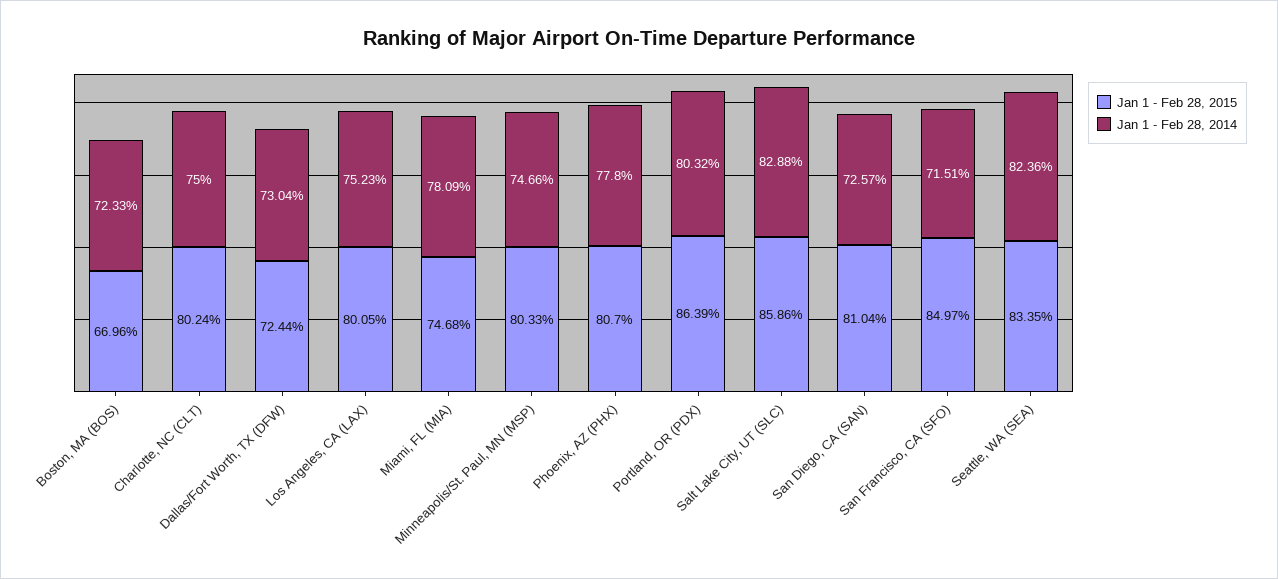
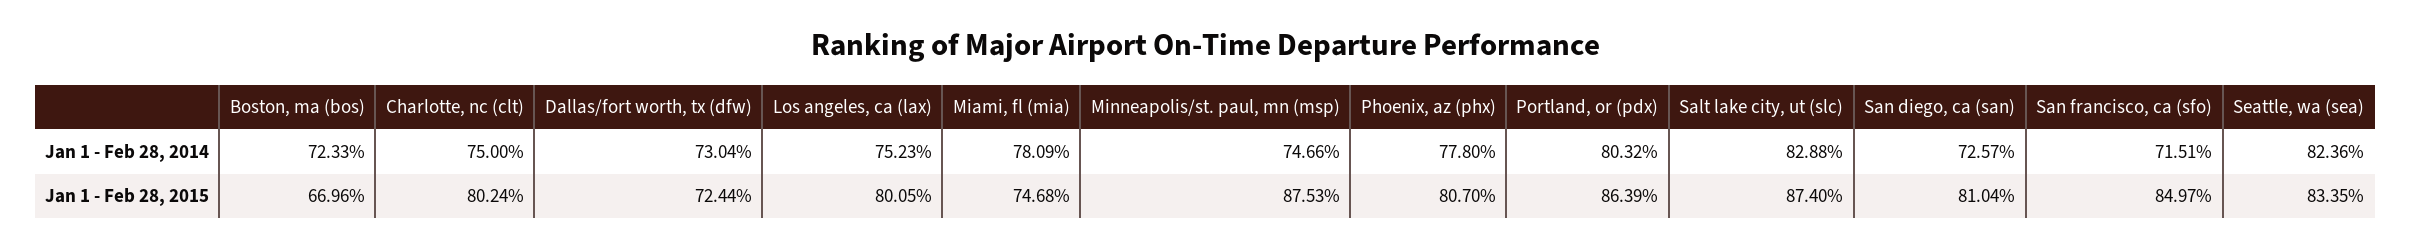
Jan 1 - Feb 28, 2015, Minneapolis/St. Paul, MN (MSP): 80.33 -> 87.53
Jan 1 - Feb 28, 2015, Salt Lake City, UT (SLC): 85.86 -> 87.4

